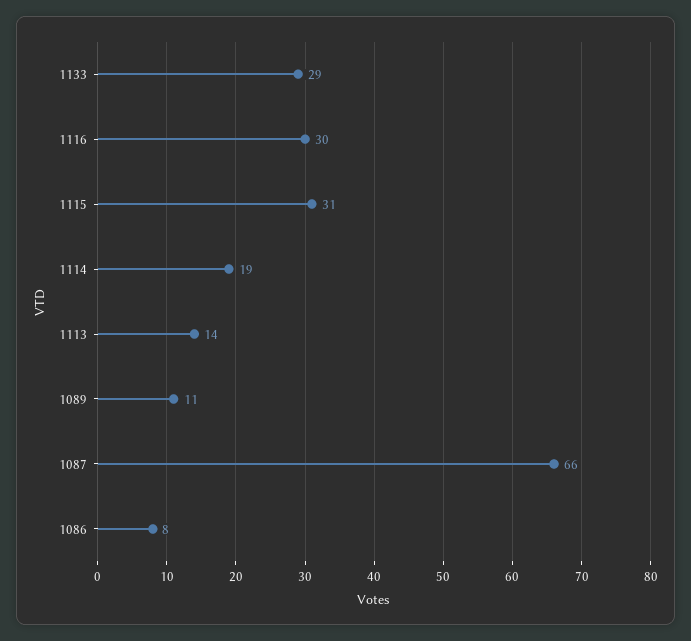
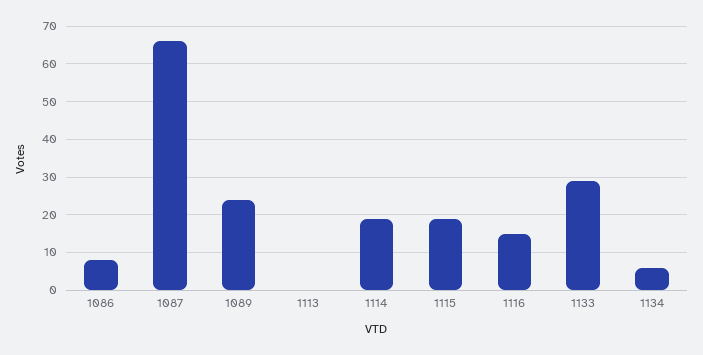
1116: 30 -> 15
1115: 31 -> 20
1113: 14 -> 0
1089: 11 -> 25
1134: none -> 5

